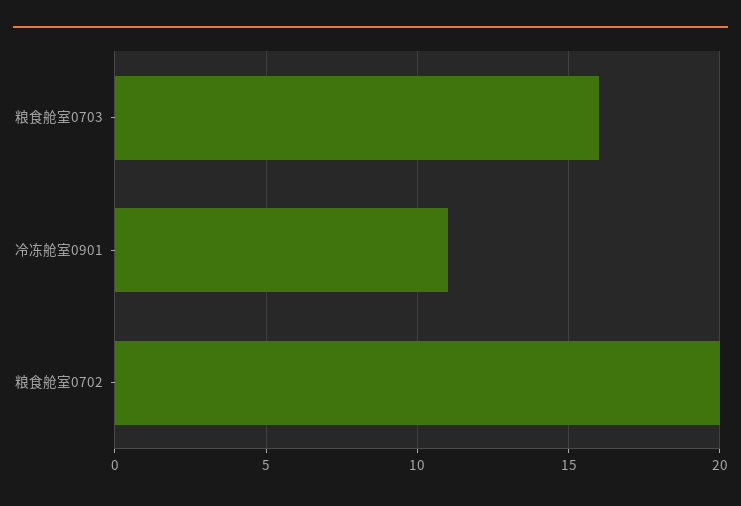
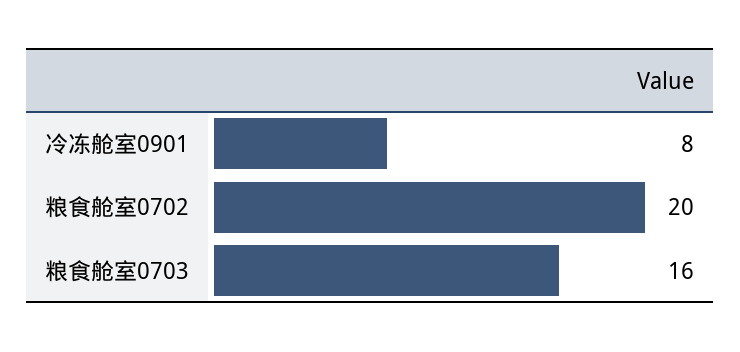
冷冻舱室0901: 11 -> 8

